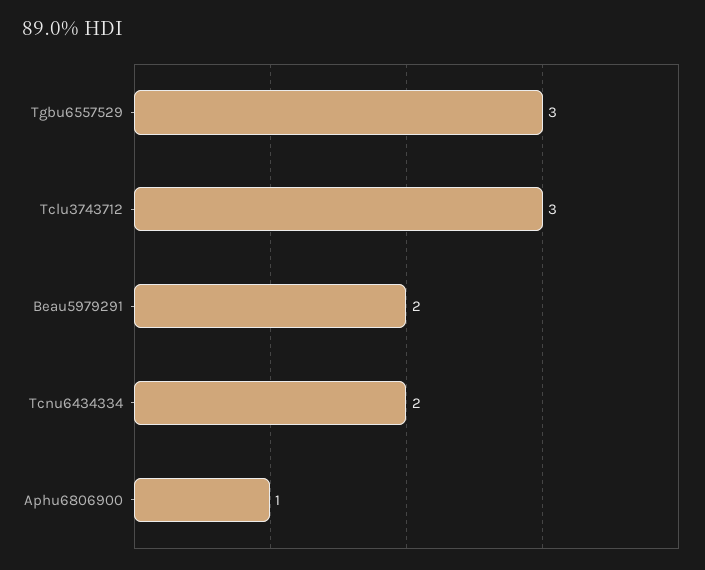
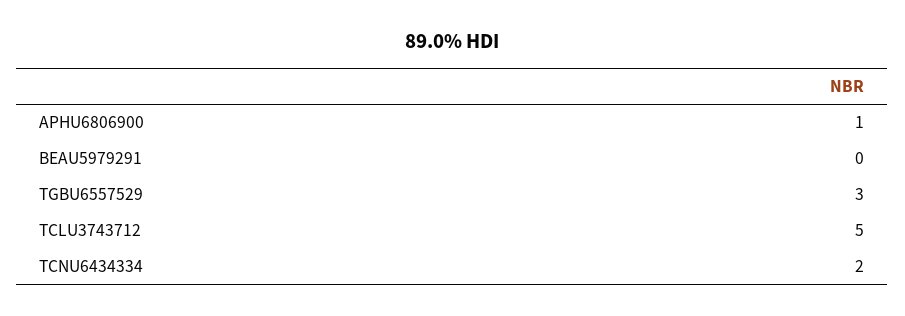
Tclu3743712: 3 -> 5
Beau5979291: 2 -> 0

